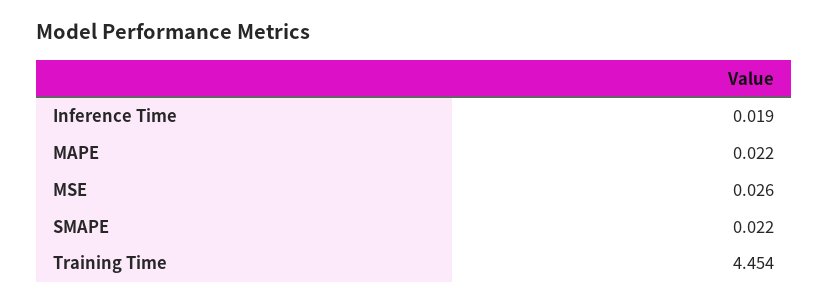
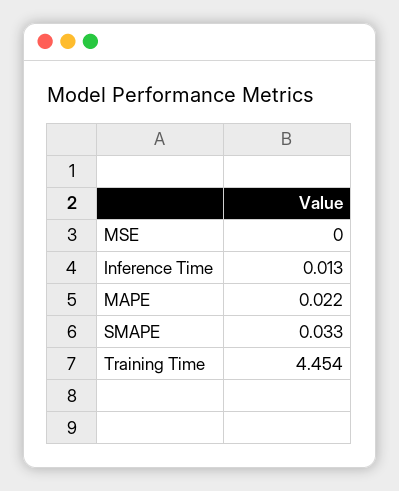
Inference Time: 0.019 -> 0.013
MSE: 0.026 -> 0
SMAPE: 0.022 -> 0.033

